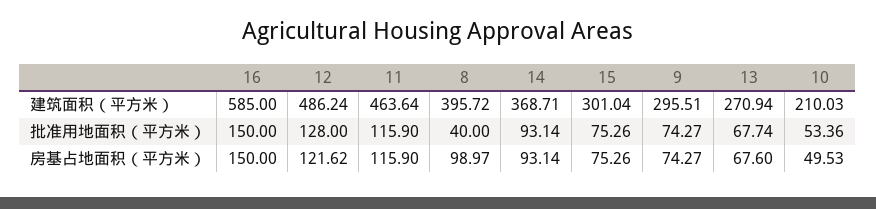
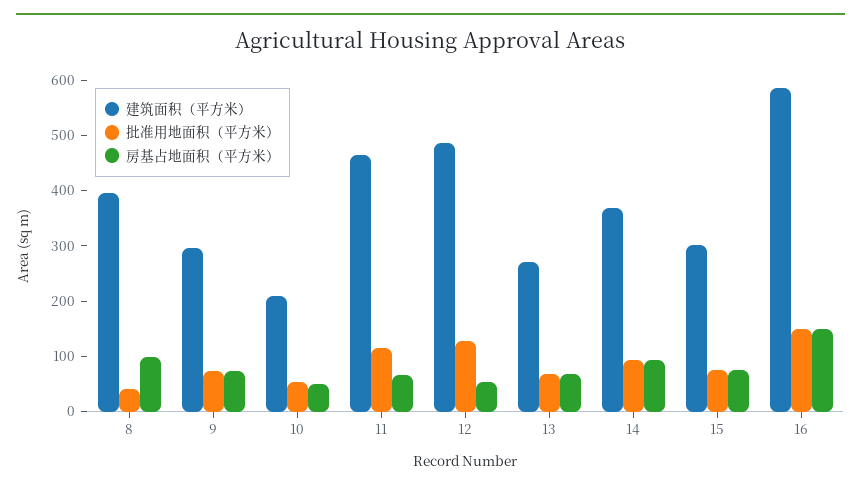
房基占地面积（平方米）, 12: 121.62 -> 60
房基占地面积（平方米）, 11: 115.9 -> 60

